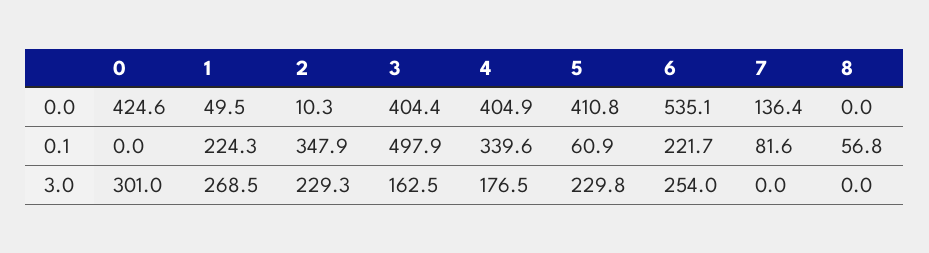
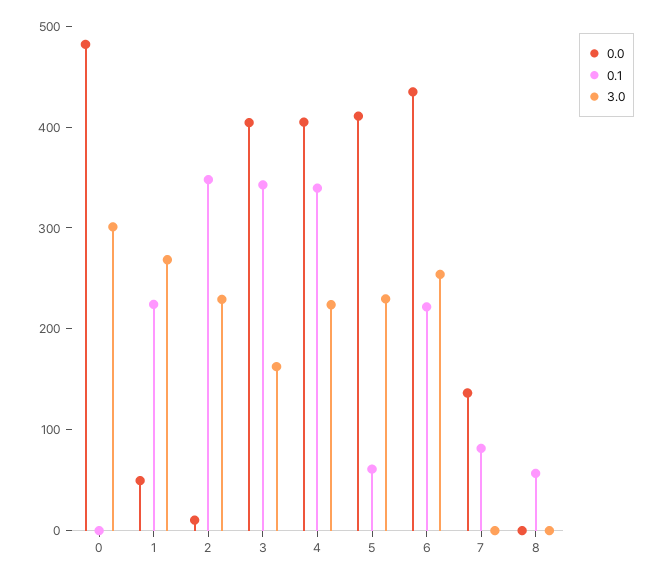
0.0, 0: 424.6 -> 480
0.0, 6: 535.1 -> 440
0.1, 3: 497.9 -> 340
3.0, 4: 176.5 -> 220

